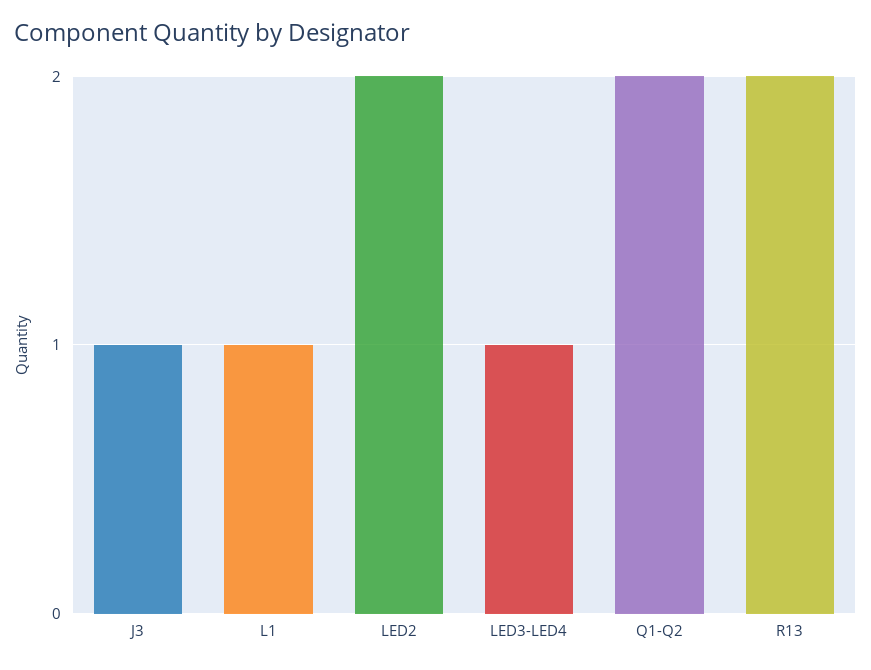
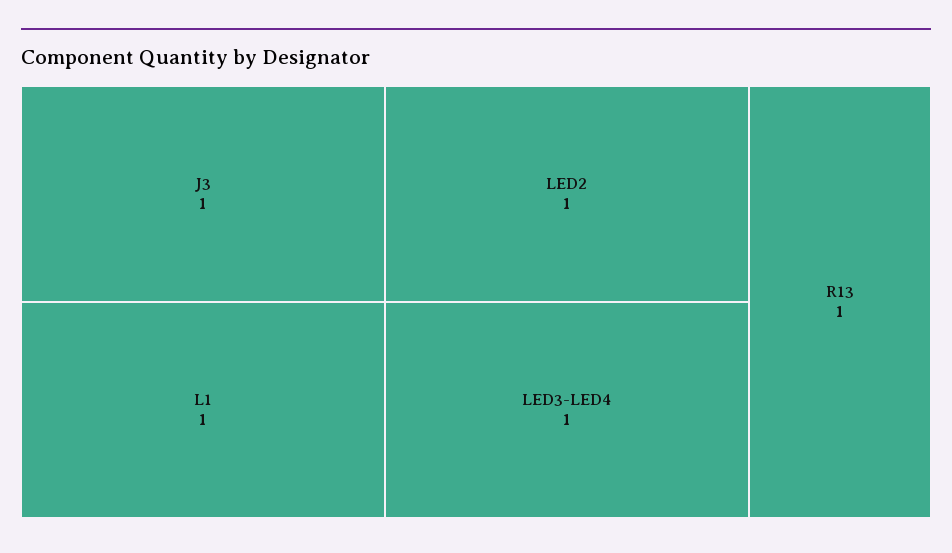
LED2: 2 -> 1
Q1-Q2: 2 -> none
R13: 2 -> 1

